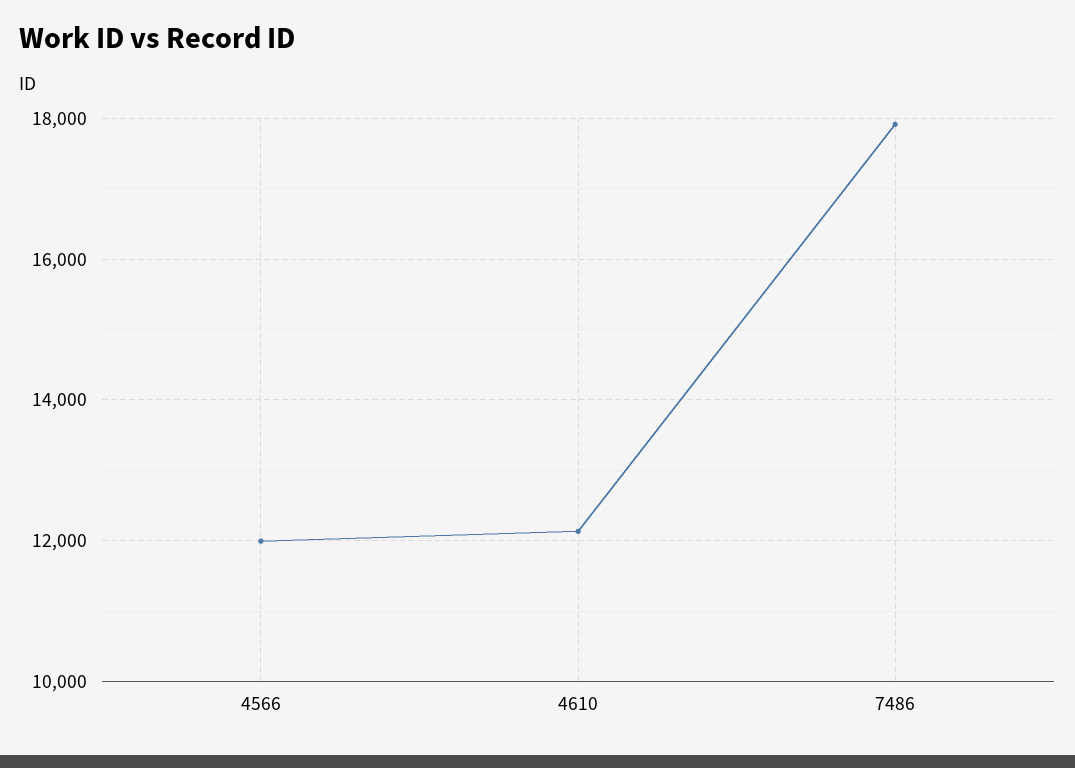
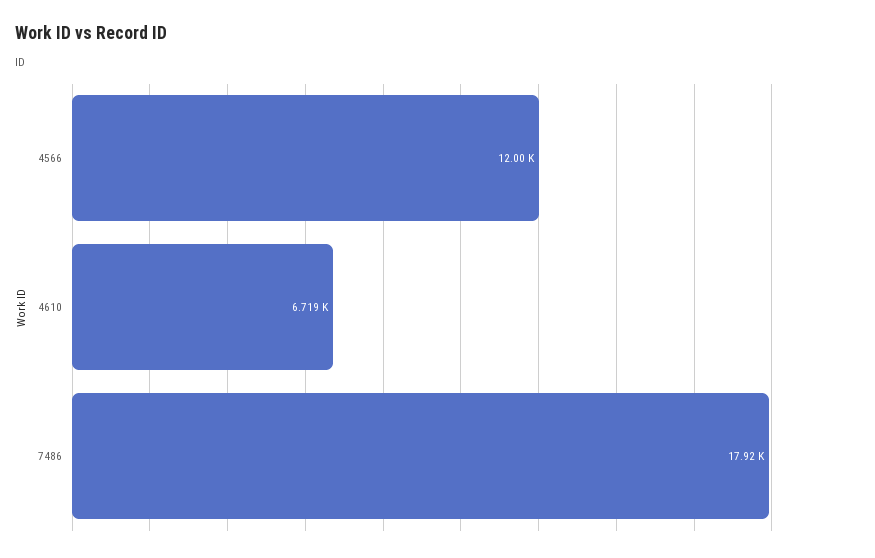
4610: 12200 -> 6719

